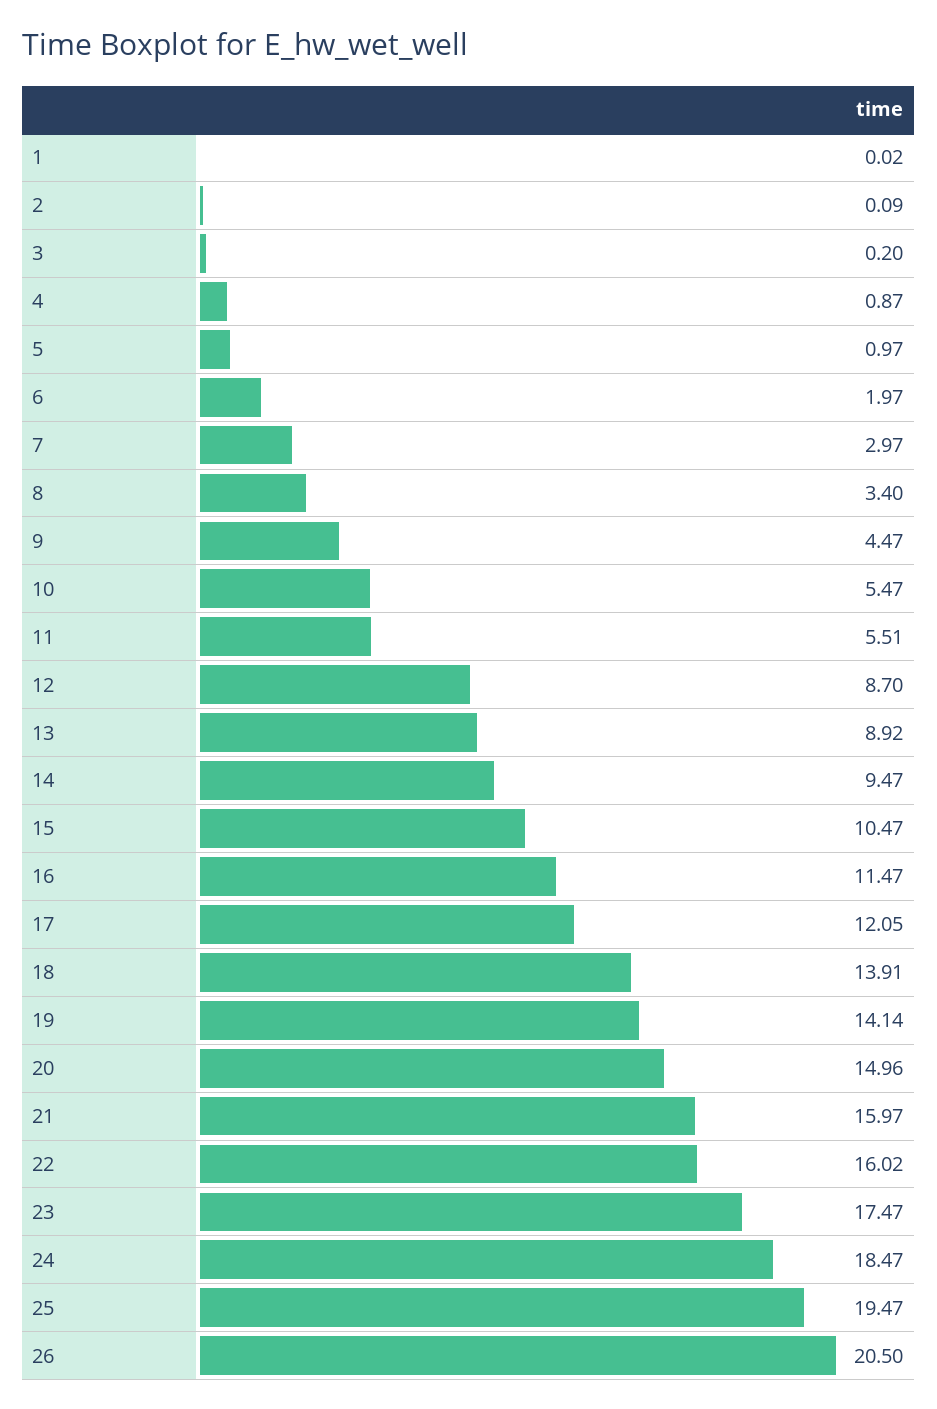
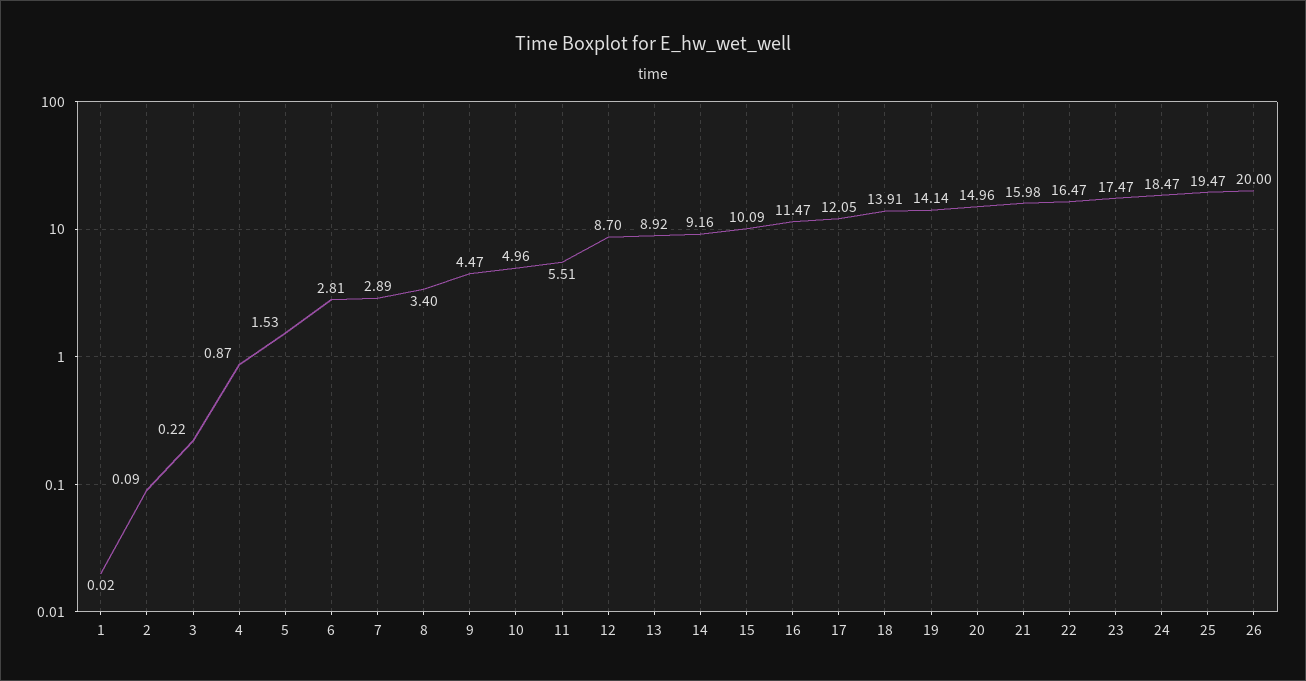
3: 0.2 -> 0.22
5: 0.97 -> 1.53
6: 1.97 -> 2.81
7: 2.97 -> 2.89
10: 5.47 -> 4.96
14: 9.47 -> 9.16
15: 10.47 -> 10.09
21: 15.97 -> 15.98
22: 16.02 -> 16.47
26: 20.5 -> 20

